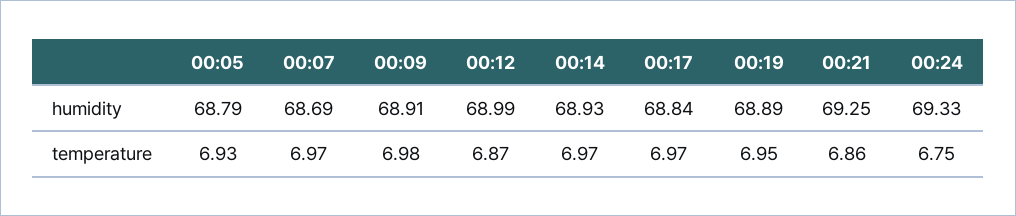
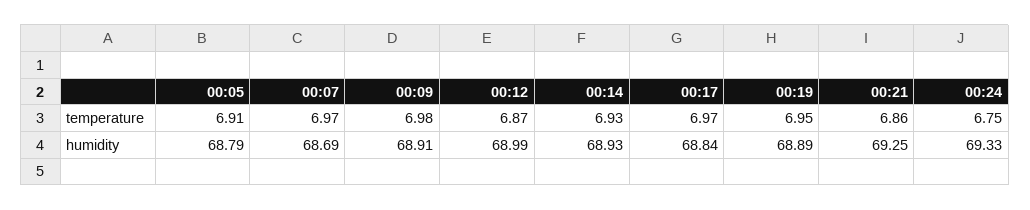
00:05, temperature: 6.93 -> 6.91
00:14, temperature: 6.97 -> 6.93

